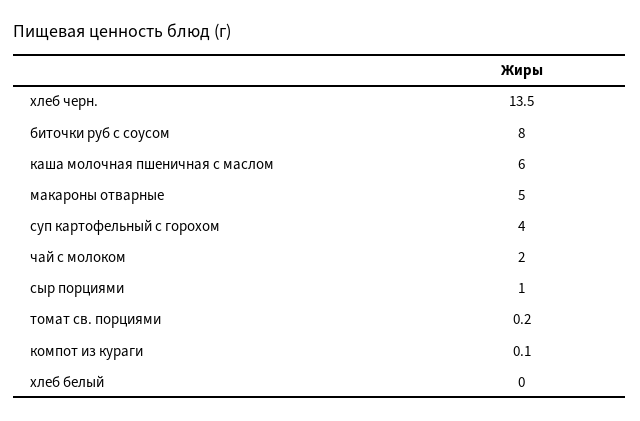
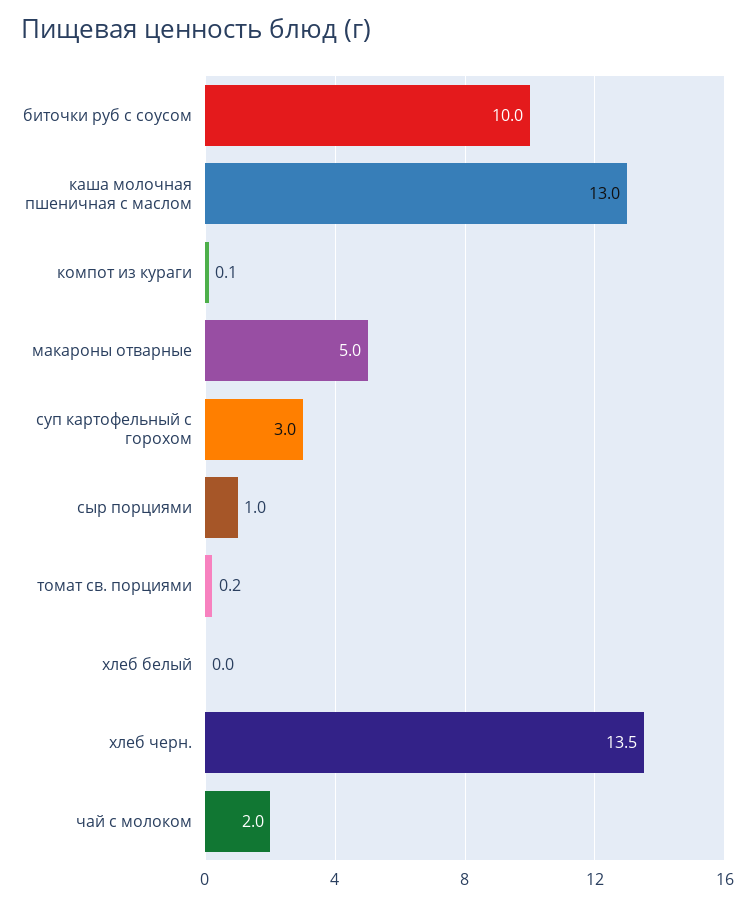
биточки руб с соусом: 8 -> 10
каша молочная пшеничная с маслом: 6 -> 13
суп картофельный с горохом: 4 -> 3

